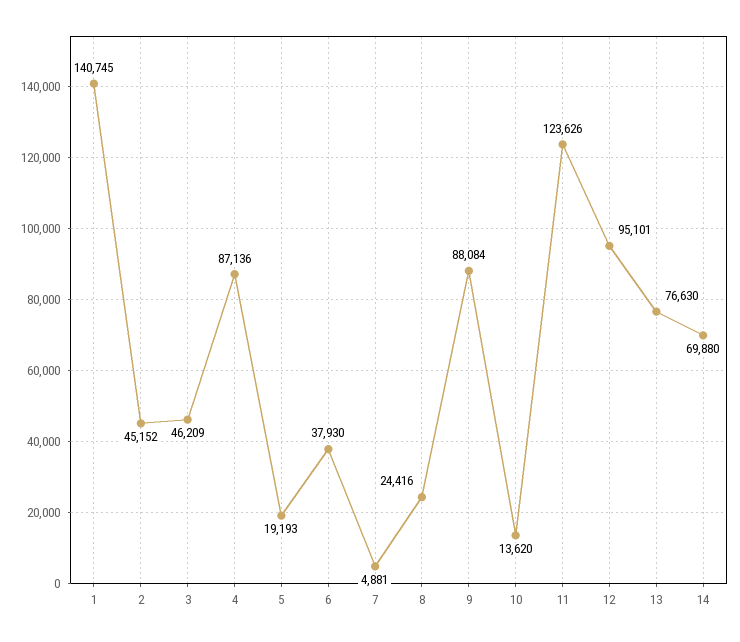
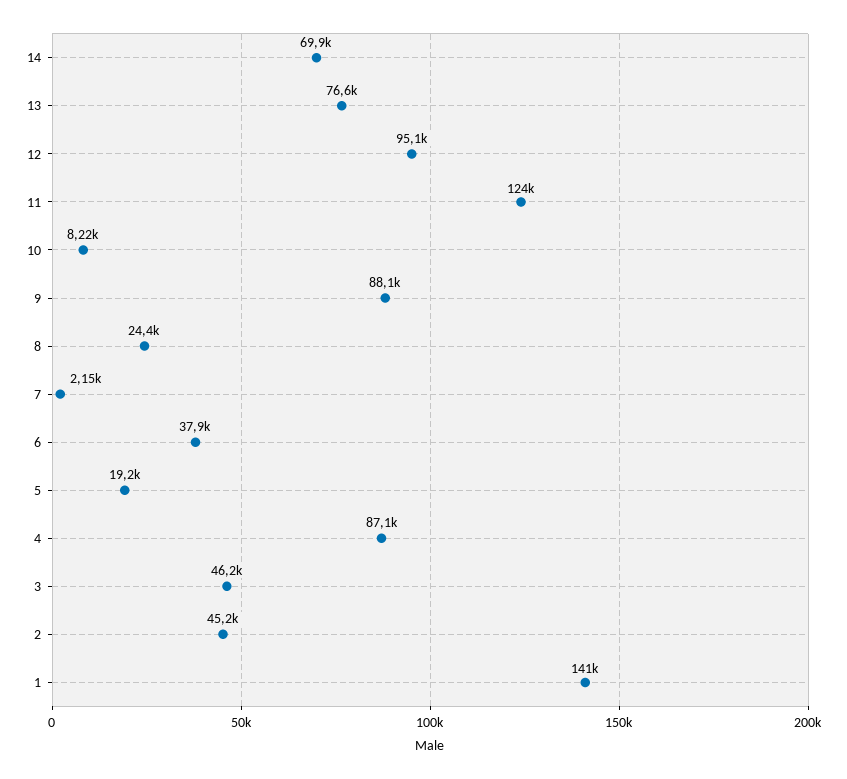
7: 4881 -> 2150
10: 13620 -> 8220

